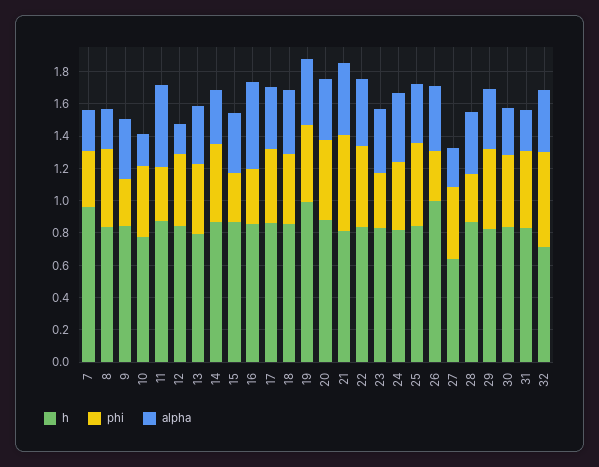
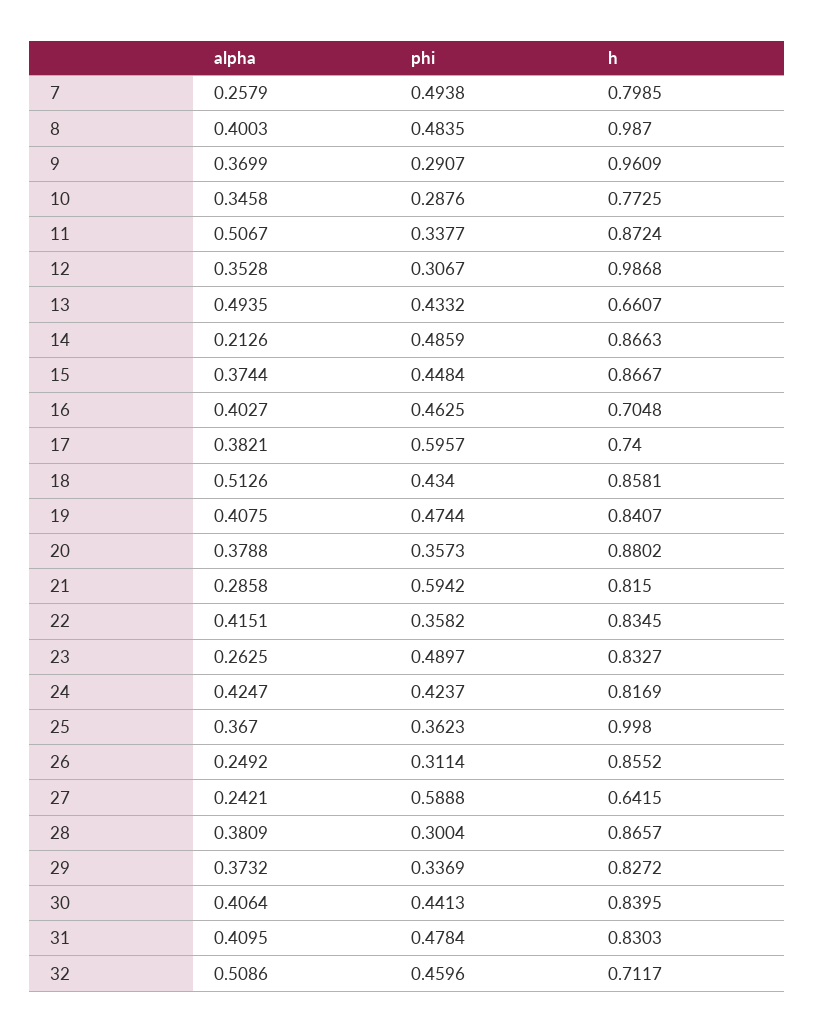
h, 7: 0.95 -> 0.7985
phi, 7: 0.35 -> 0.4938
h, 8: 0.85 -> 0.987
alpha, 8: 0.25 -> 0.4003
h, 9: 0.85 -> 0.9609
phi, 10: 0.45 -> 0.2876
alpha, 10: 0.2 -> 0.3458
h, 12: 0.85 -> 0.9868
phi, 12: 0.45 -> 0.3067
alpha, 12: 0.2 -> 0.3528
h, 13: 0.8 -> 0.6607
alpha, 13: 0.35 -> 0.4935
alpha, 14: 0.35 -> 0.2126
phi, 15: 0.3 -> 0.4484
h, 16: 0.85 -> 0.7048
phi, 16: 0.35 -> 0.4625
alpha, 16: 0.55 -> 0.4027
h, 17: 0.85 -> 0.74
phi, 17: 0.45 -> 0.5957
alpha, 18: 0.4 -> 0.5126
h, 19: 1 -> 0.8407
phi, 20: 0.5 -> 0.3573
alpha, 21: 0.45 -> 0.2858
phi, 22: 0.5 -> 0.3582
phi, 23: 0.35 -> 0.4897
alpha, 23: 0.4 -> 0.2625
h, 25: 0.85 -> 0.998
phi, 25: 0.5 -> 0.3623
h, 26: 1 -> 0.8552
alpha, 26: 0.4 -> 0.2492
phi, 27: 0.45 -> 0.5888
phi, 29: 0.5 -> 0.3369
alpha, 30: 0.3 -> 0.4064
alpha, 31: 0.25 -> 0.4095
phi, 32: 0.6 -> 0.4596
alpha, 32: 0.4 -> 0.5086

